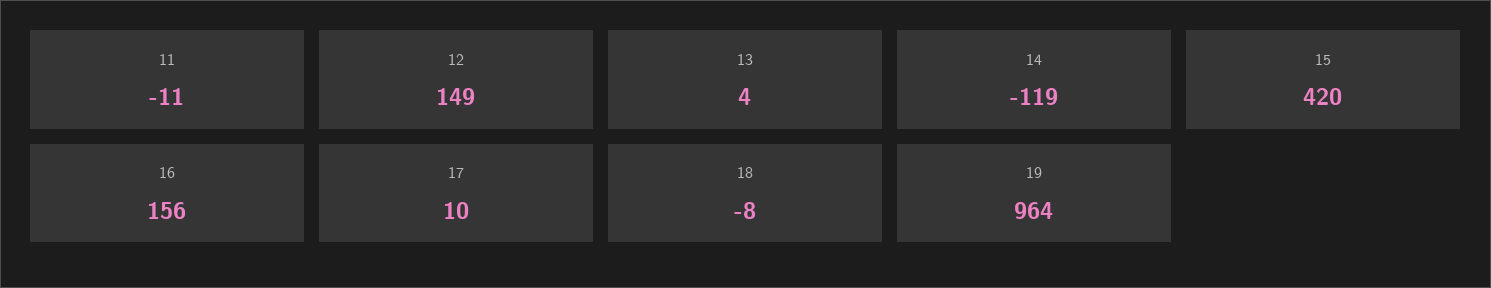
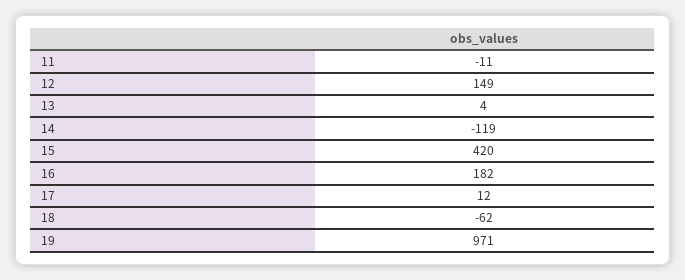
16: 156 -> 182
17: 10 -> 12
18: -8 -> -62
19: 964 -> 971

